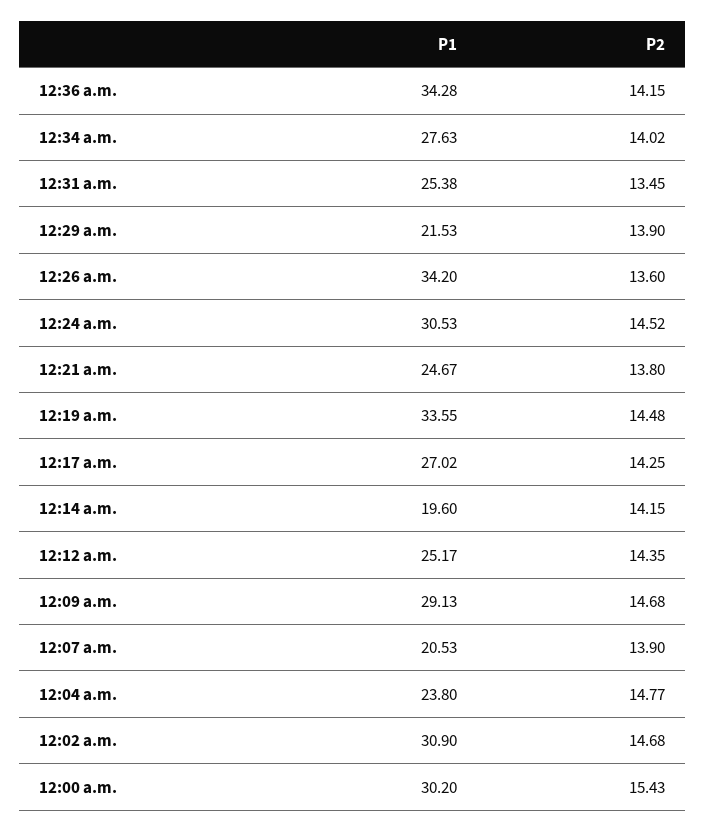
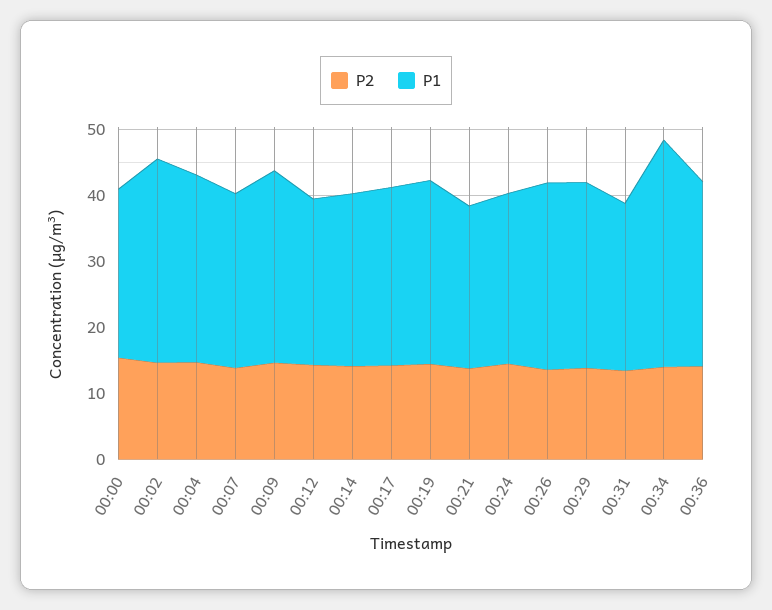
P1, 12:36 a.m.: 34.28 -> 28
P1, 12:34 a.m.: 27.63 -> 34
P1, 12:29 a.m.: 21.53 -> 28
P1, 12:26 a.m.: 34.2 -> 28
P1, 12:24 a.m.: 30.53 -> 26
P1, 12:19 a.m.: 33.55 -> 28
P1, 12:14 a.m.: 19.6 -> 26
P1, 12:07 a.m.: 20.53 -> 26
P1, 12:04 a.m.: 23.8 -> 28
P1, 12:00 a.m.: 30.2 -> 26

